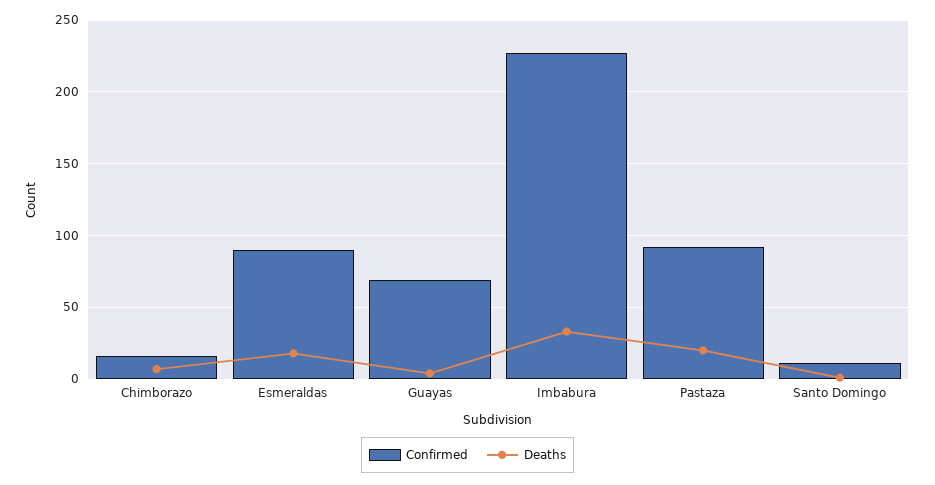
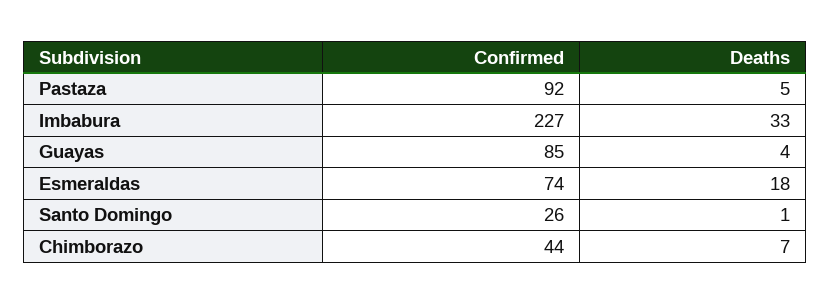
Confirmed, Chimborazo: 15 -> 44
Confirmed, Esmeraldas: 90 -> 74
Confirmed, Guayas: 70 -> 85
Deaths, Pastaza: 20 -> 5
Confirmed, Santo Domingo: 10 -> 26

